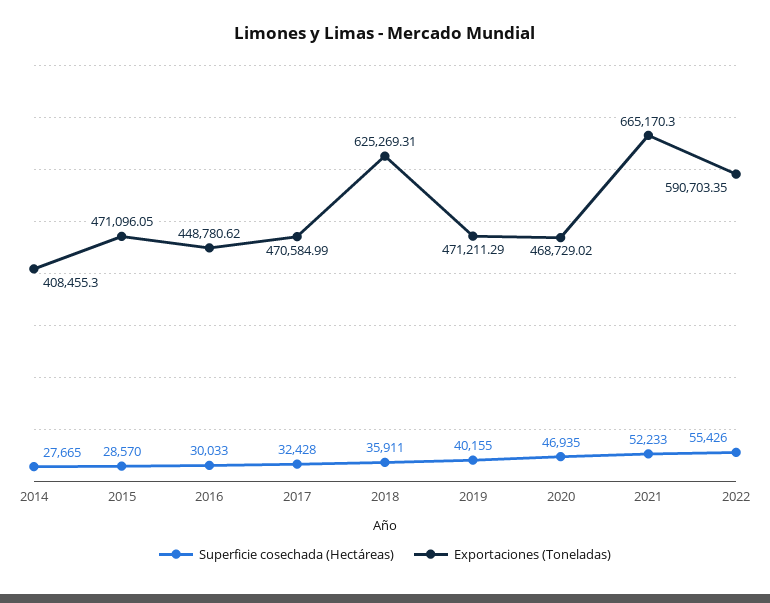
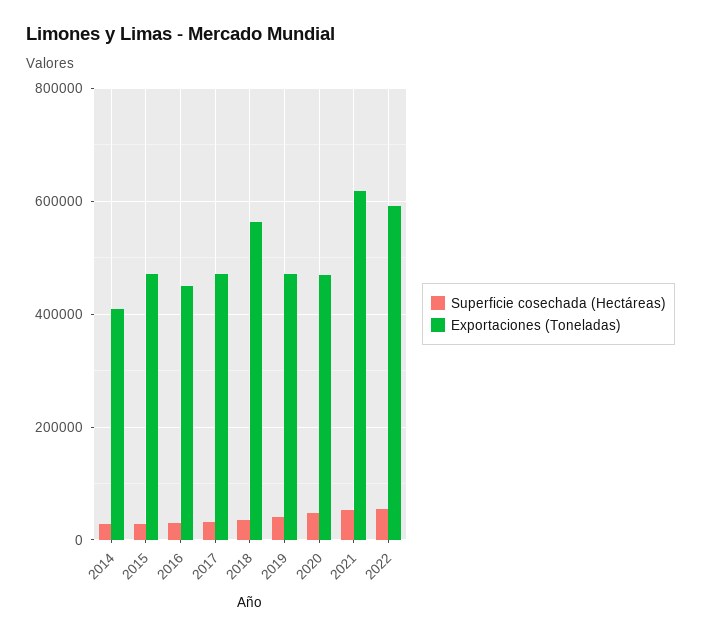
Exportaciones (Toneladas), 2018: 625269.31 -> 560000
Exportaciones (Toneladas), 2021: 665170.3 -> 620000

